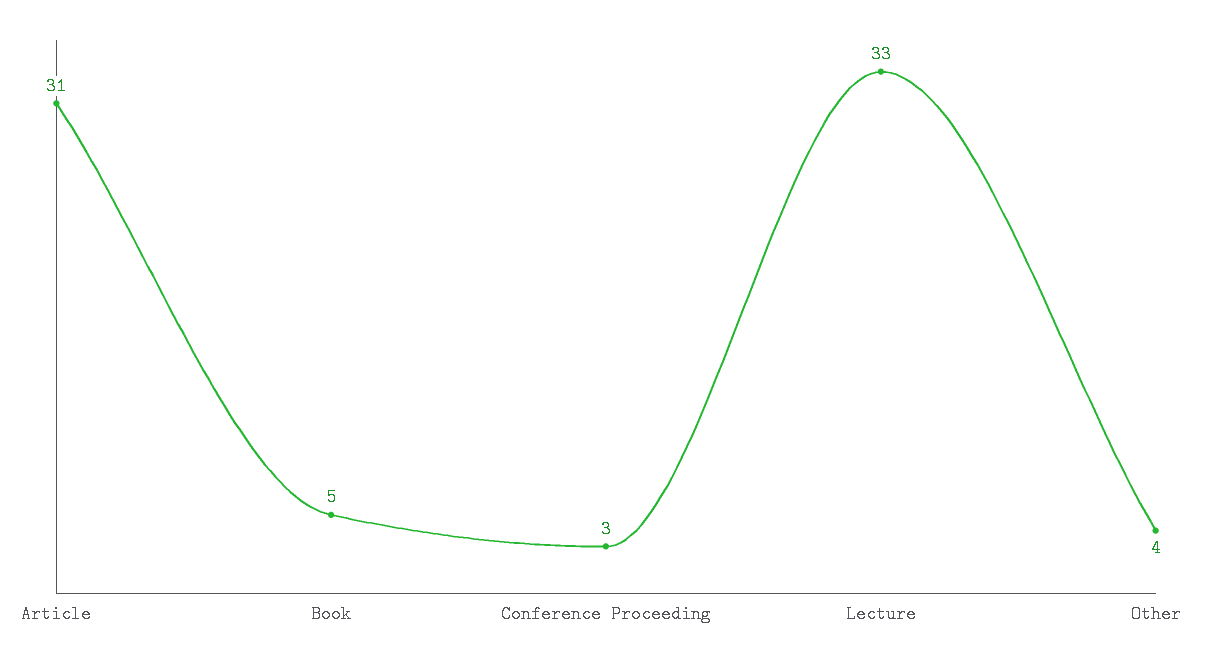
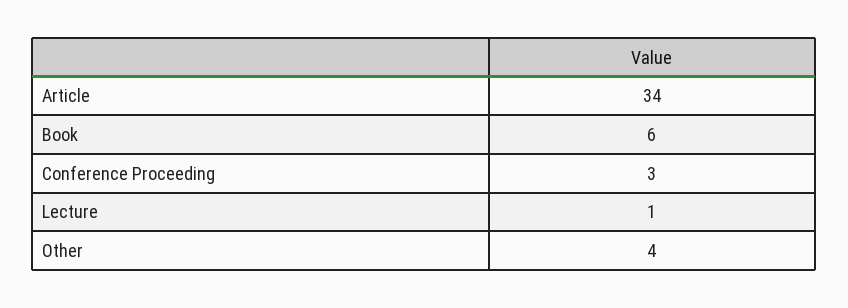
Article: 31 -> 34
Book: 5 -> 6
Lecture: 33 -> 1

